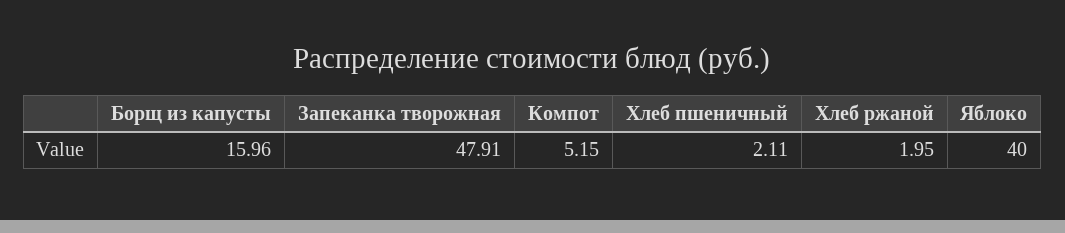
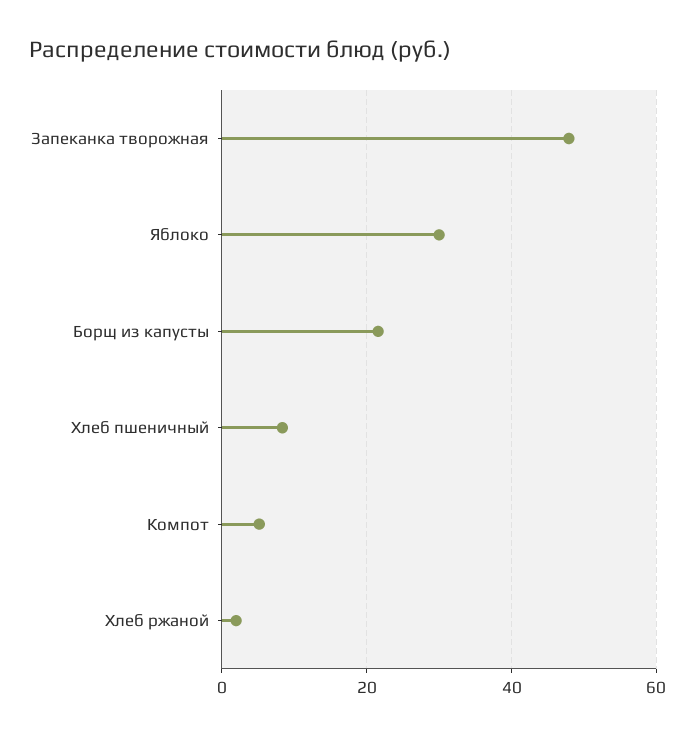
Борщ из капусты: 15.96 -> 22
Хлеб пшеничный: 2.11 -> 8
Яблоко: 40 -> 30

